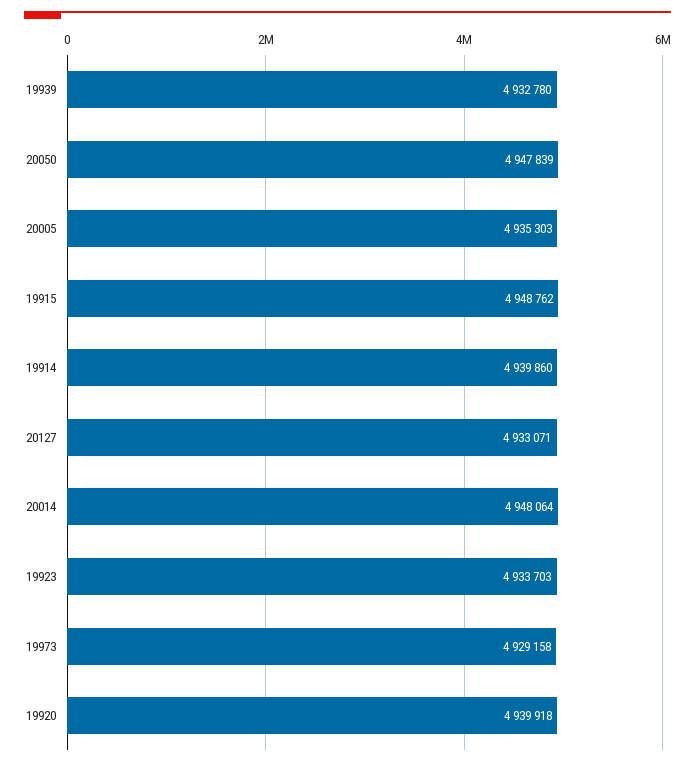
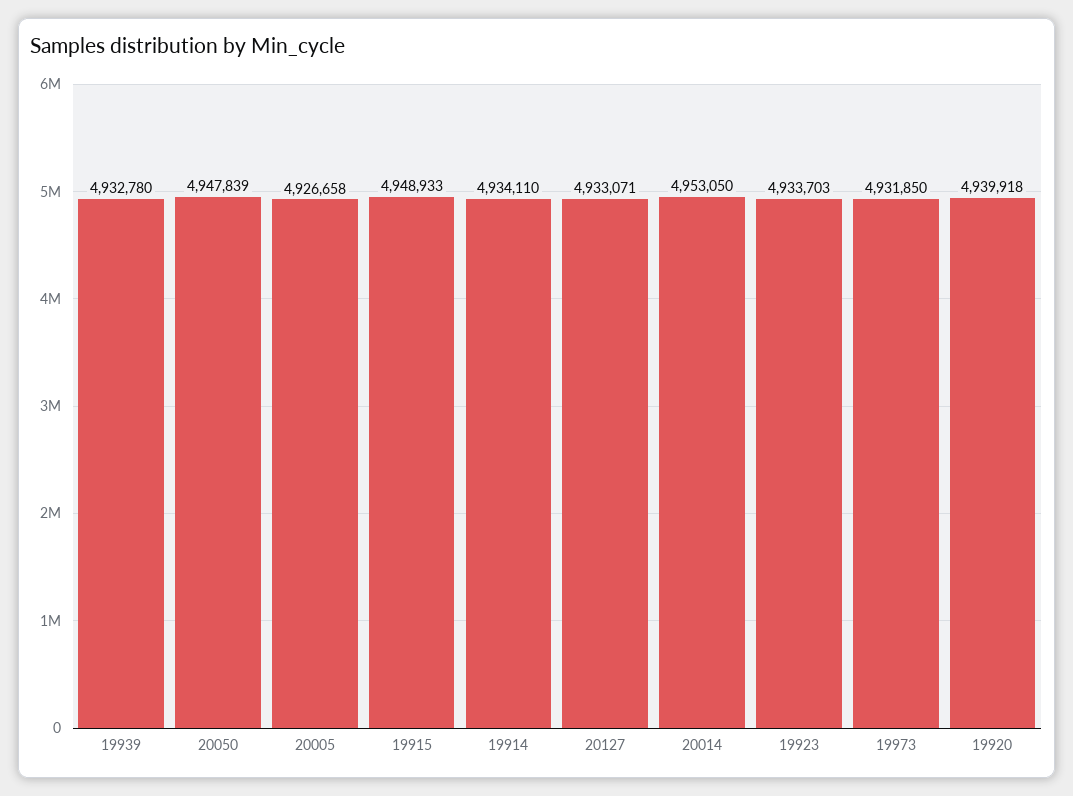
20005: 4935303 -> 4926658
19915: 4948762 -> 4948933
19914: 4939860 -> 4934110
20014: 4948064 -> 4953050
19973: 4929158 -> 4931850

